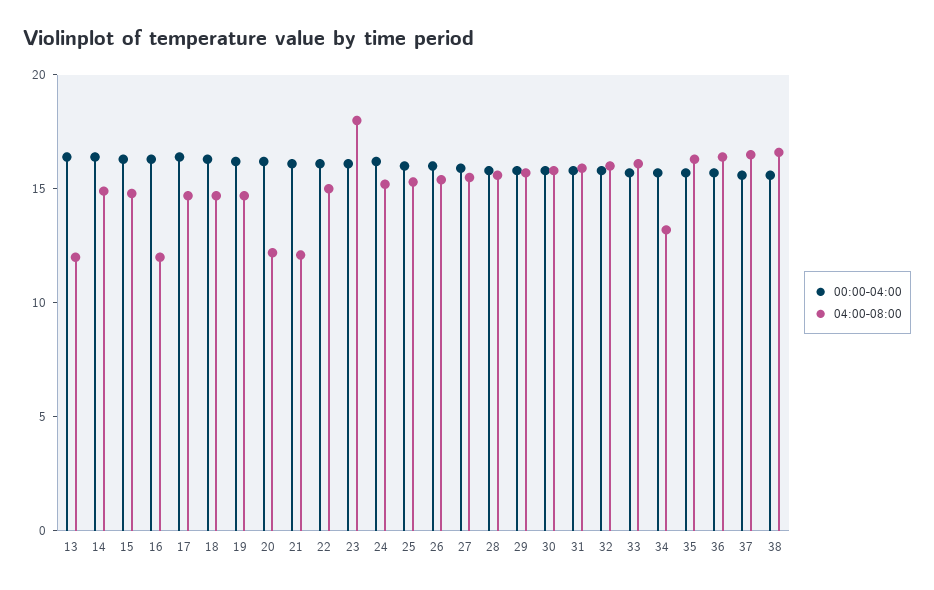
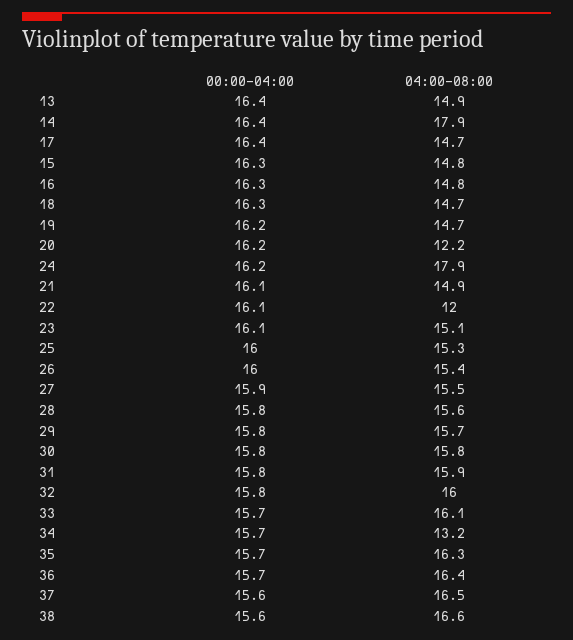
04:00-08:00, 13: 12 -> 14.9
04:00-08:00, 14: 15 -> 17.9
04:00-08:00, 16: 12 -> 14.8
04:00-08:00, 21: 12 -> 14.9
04:00-08:00, 22: 15 -> 12
04:00-08:00, 23: 18 -> 15.1
04:00-08:00, 24: 15 -> 17.9

